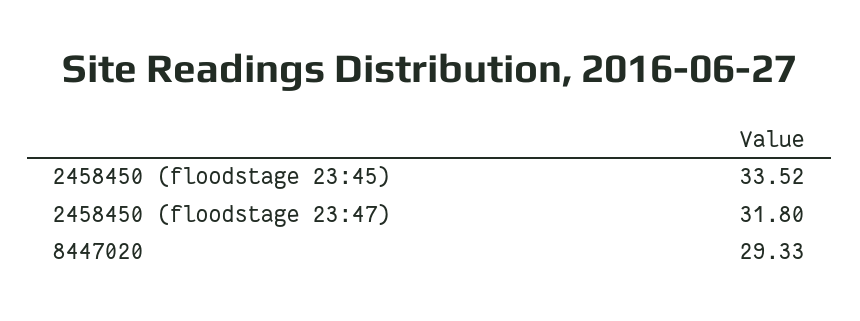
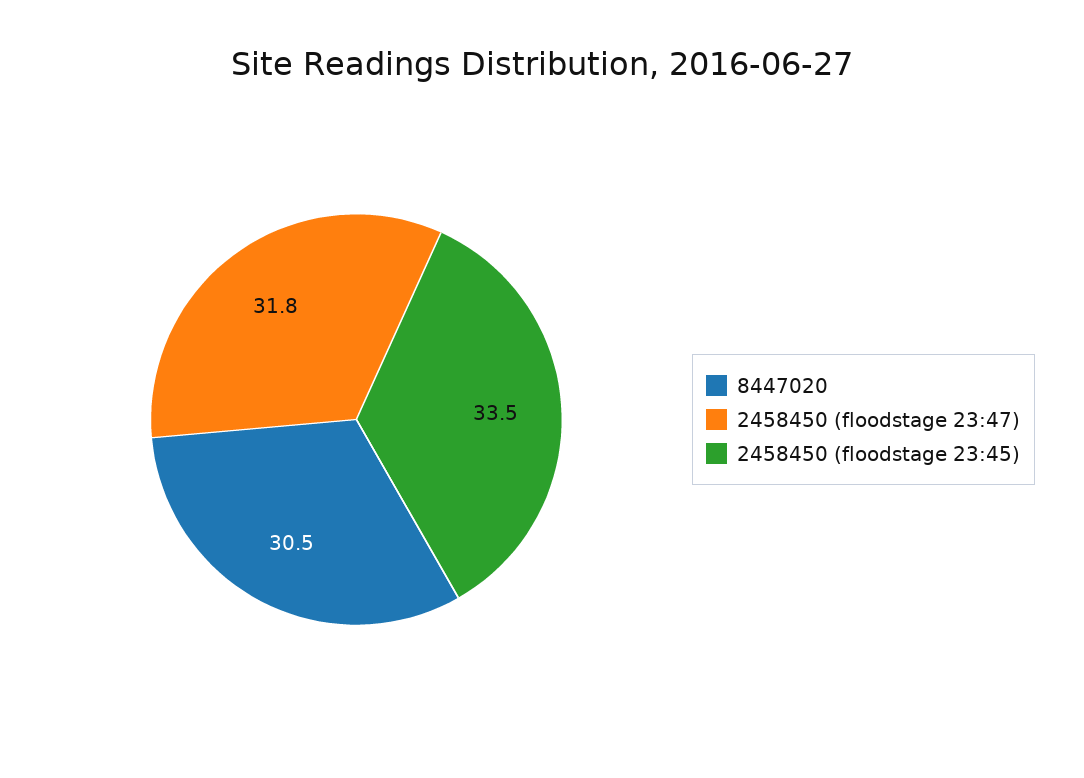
8447020: 29.33 -> 30.5

